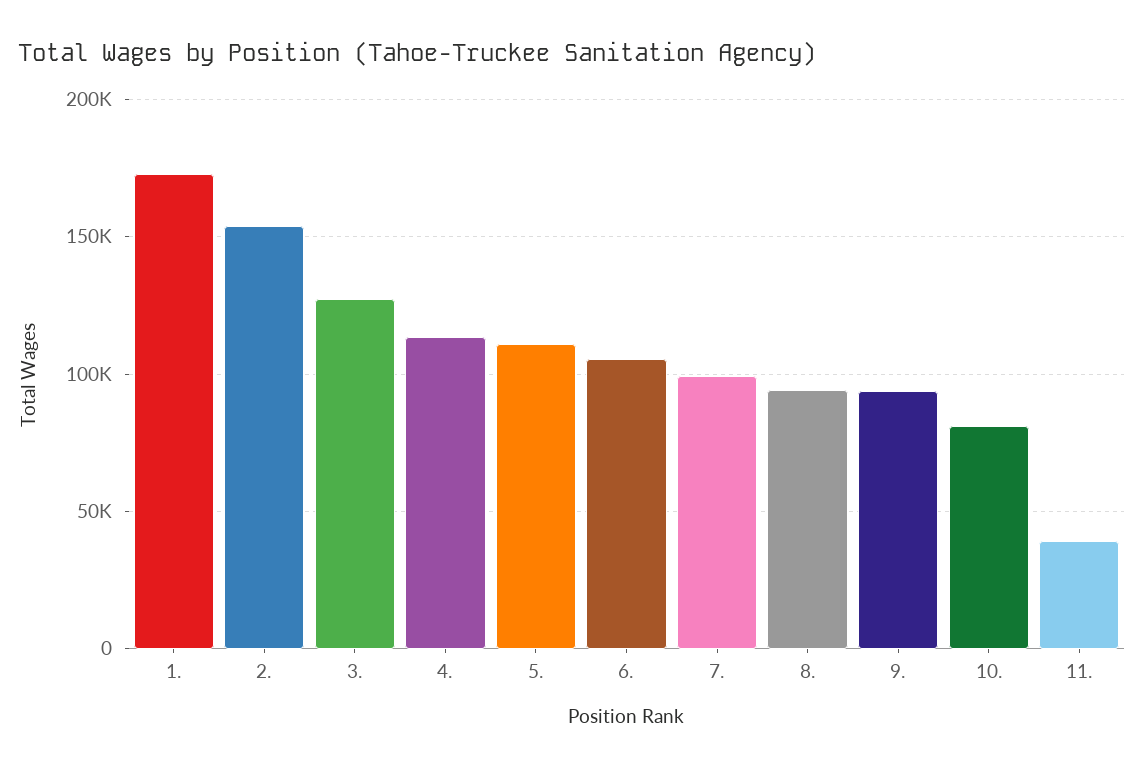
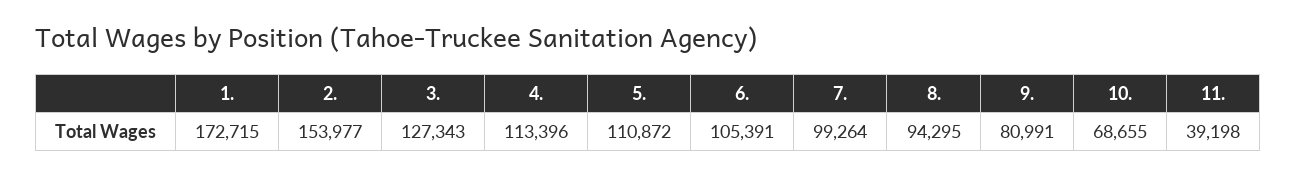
9.: 95000 -> 80991
10.: 80000 -> 68655

